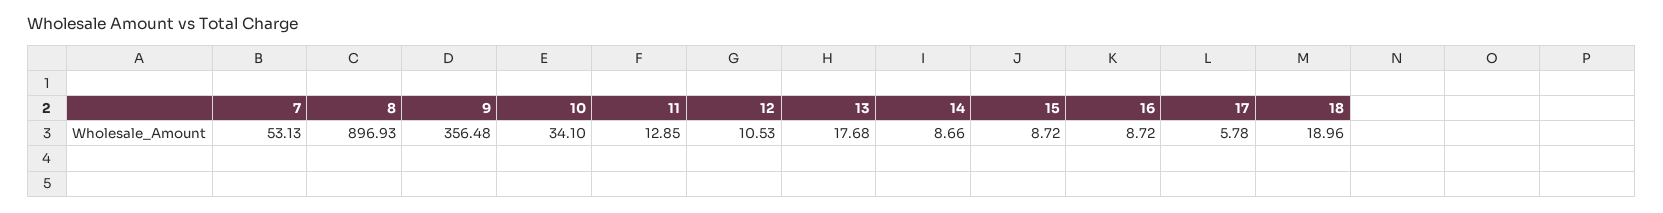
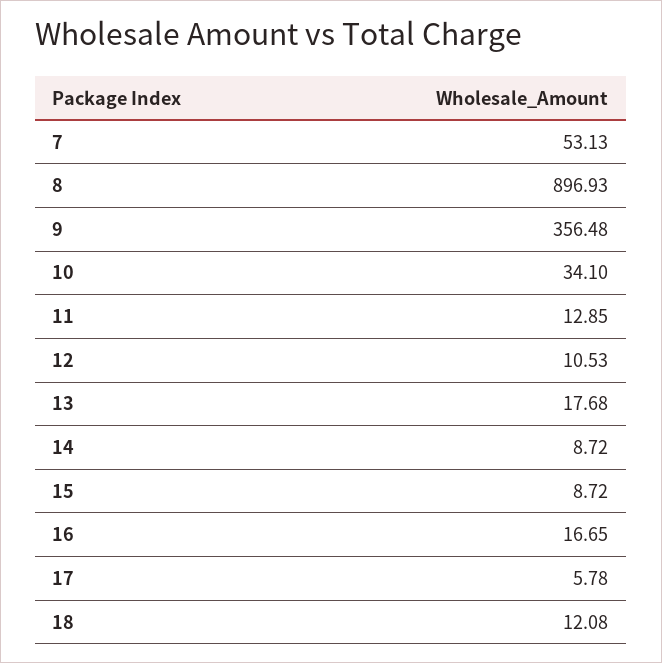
14: 8.66 -> 8.72
16: 8.72 -> 16.65
18: 18.96 -> 12.08

